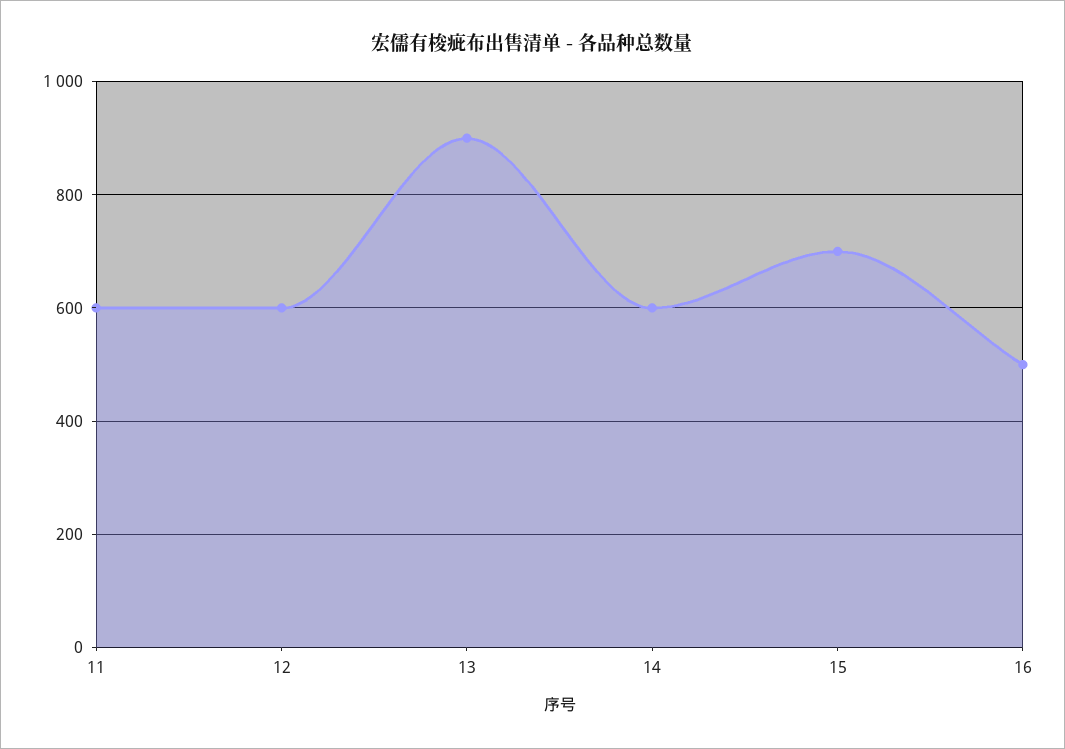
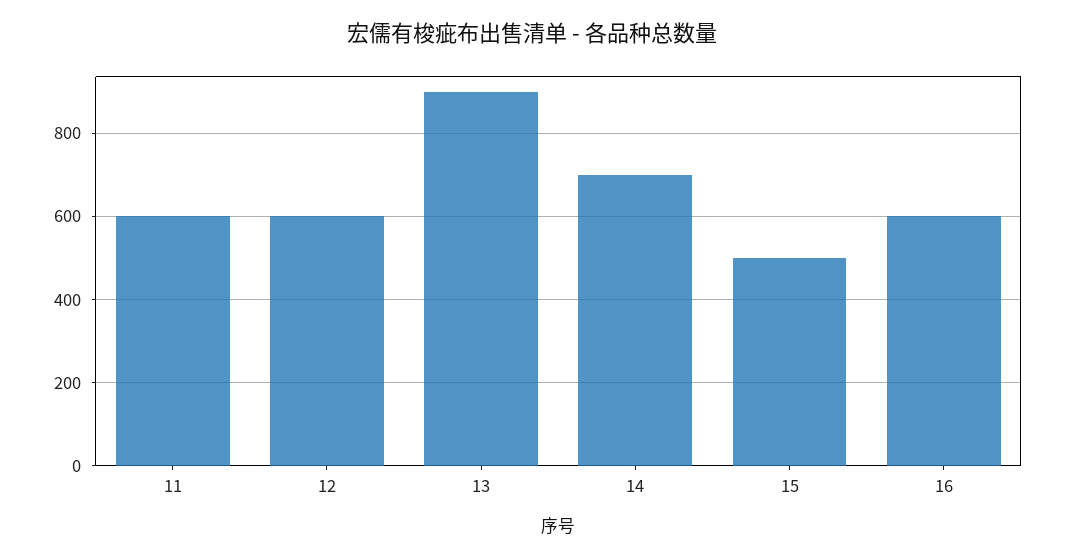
14: 600 -> 700
15: 700 -> 500
16: 500 -> 600

